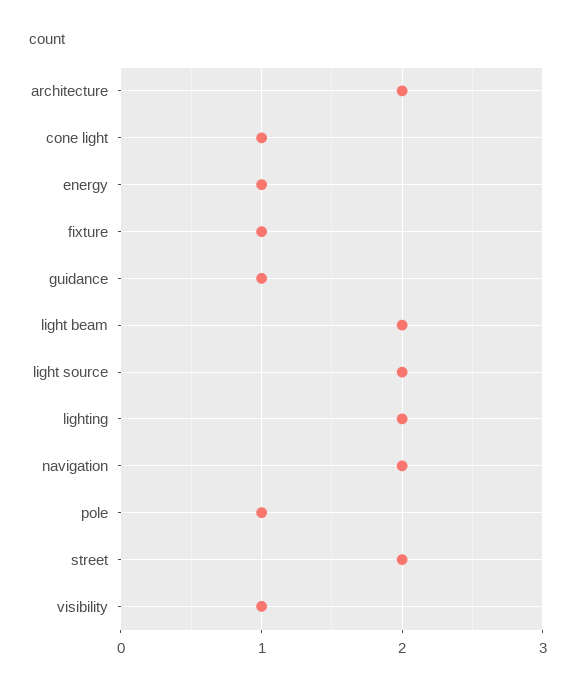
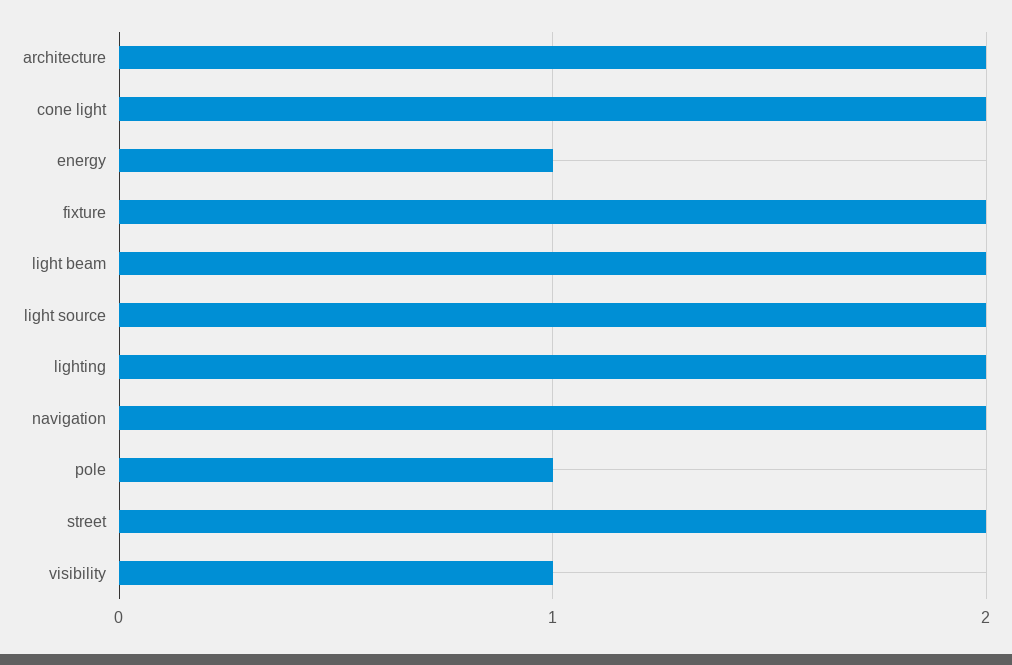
cone light: 1 -> 2
fixture: 1 -> 2
guidance: 1 -> none

